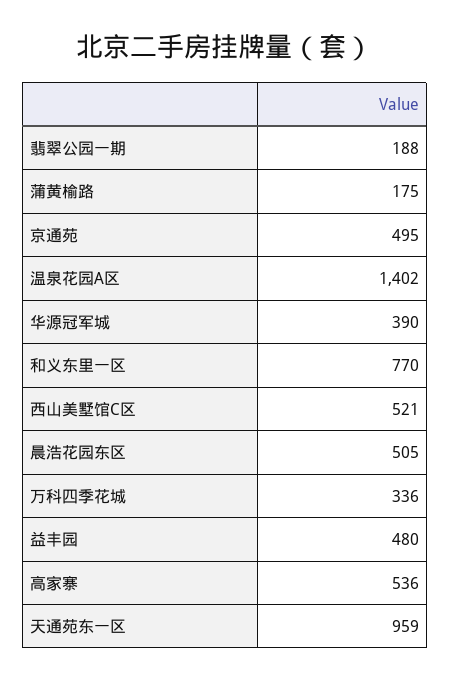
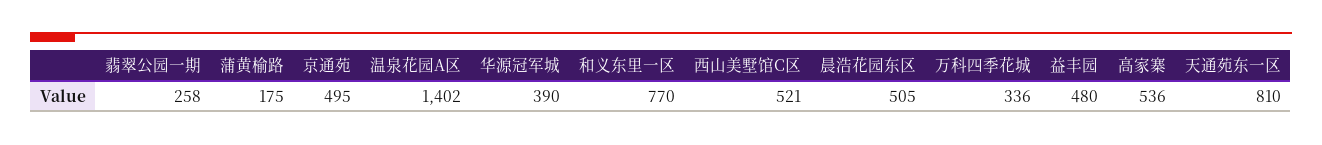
翡翠公园一期: 188 -> 258
天通苑东一区: 959 -> 810

